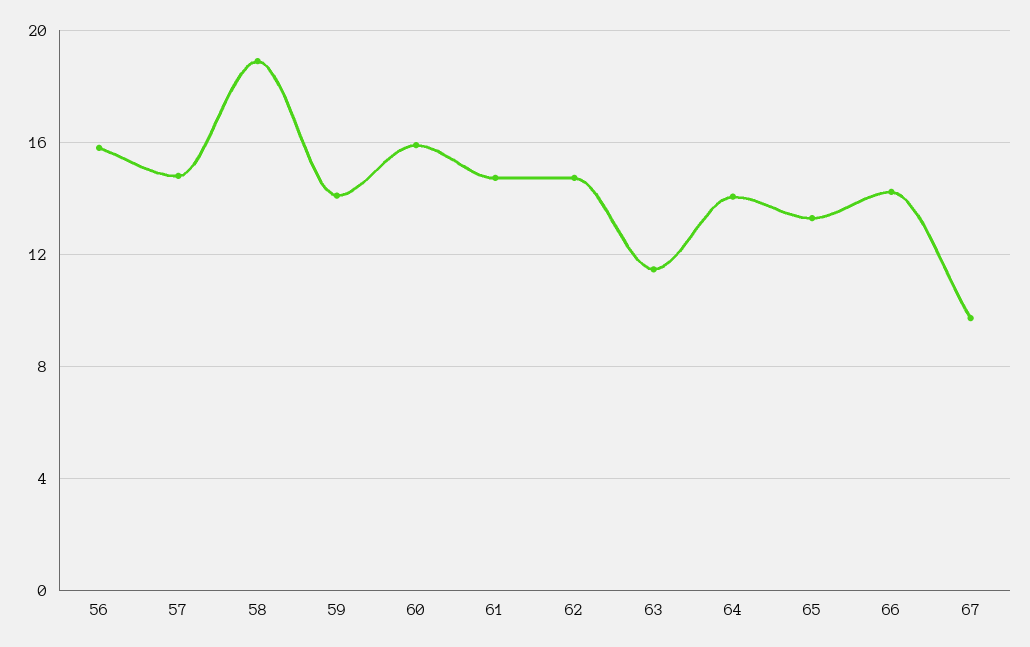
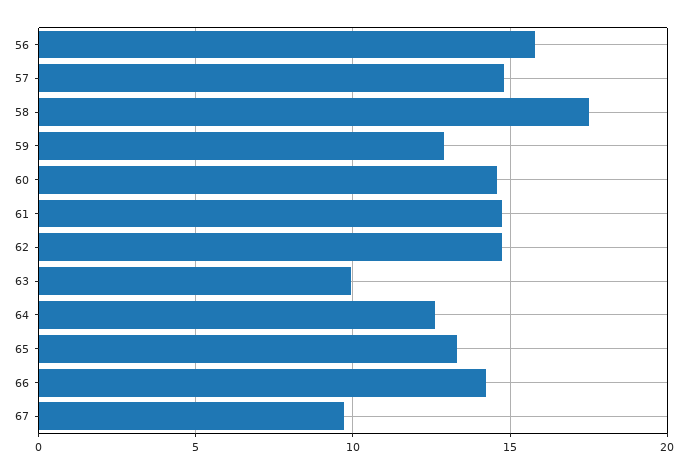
58: 19 -> 17.5
59: 14 -> 13
60: 16 -> 14.5
63: 11.5 -> 10
64: 14 -> 12.5

